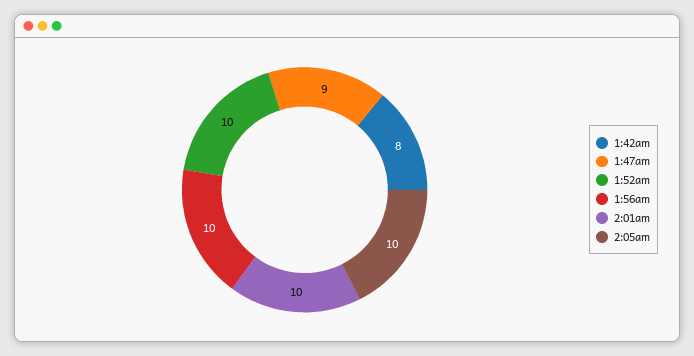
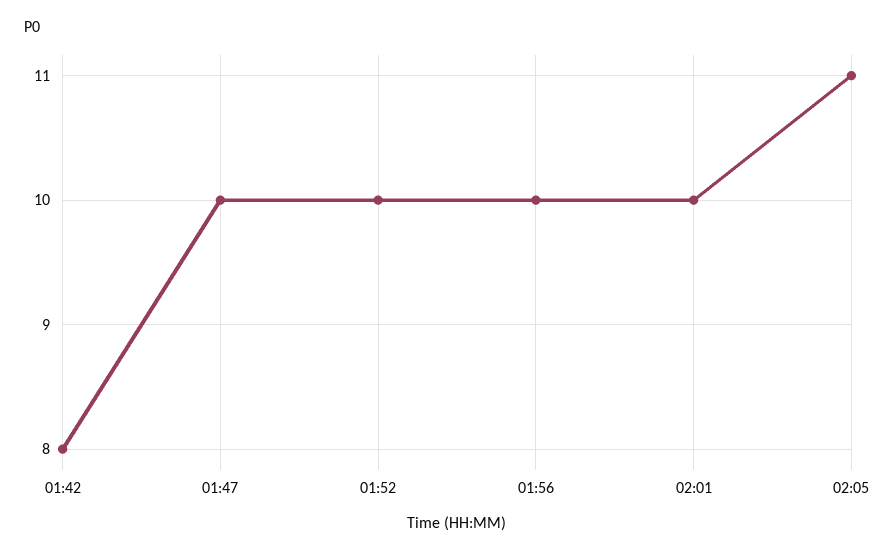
1:47am: 9 -> 10
2:05am: 10 -> 11

